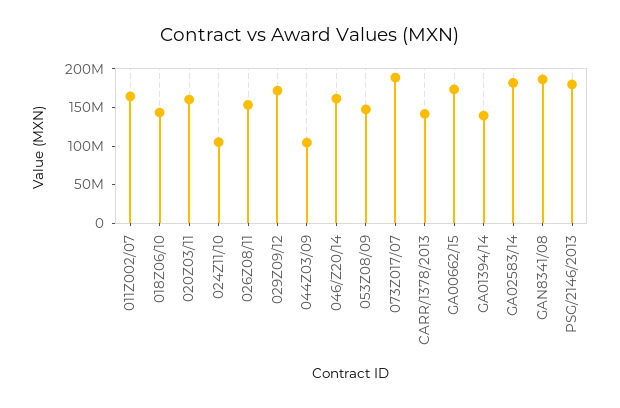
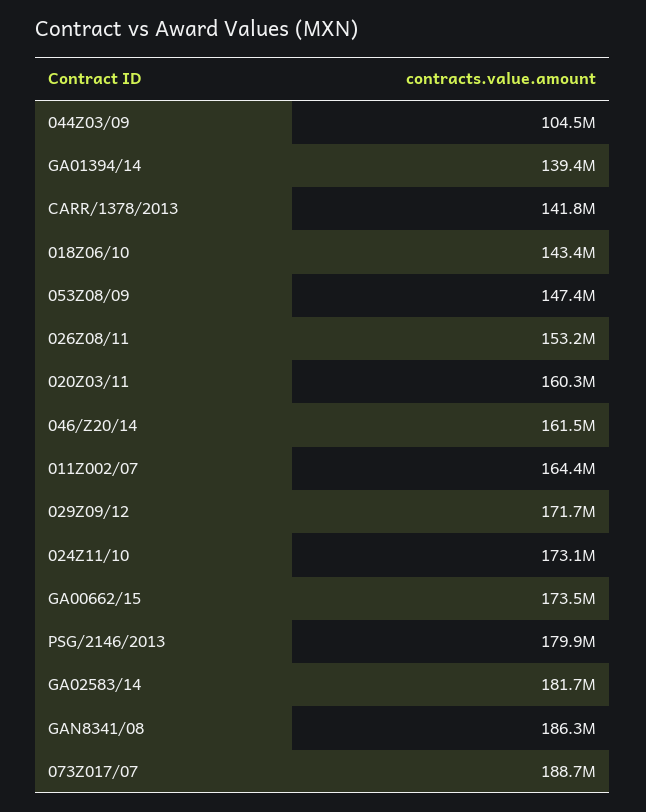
024Z11/10: 100000000 -> 173100000

